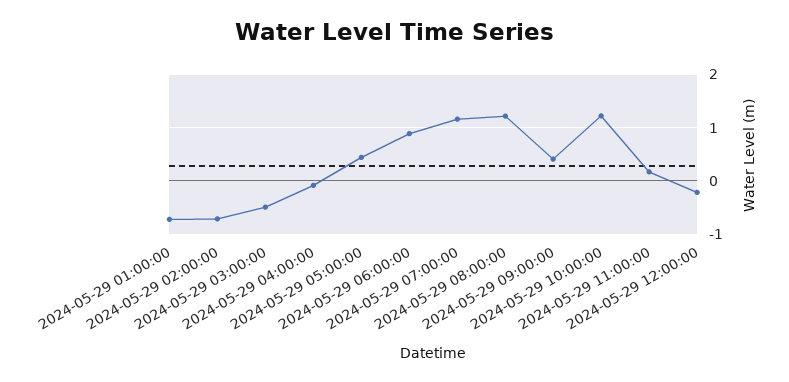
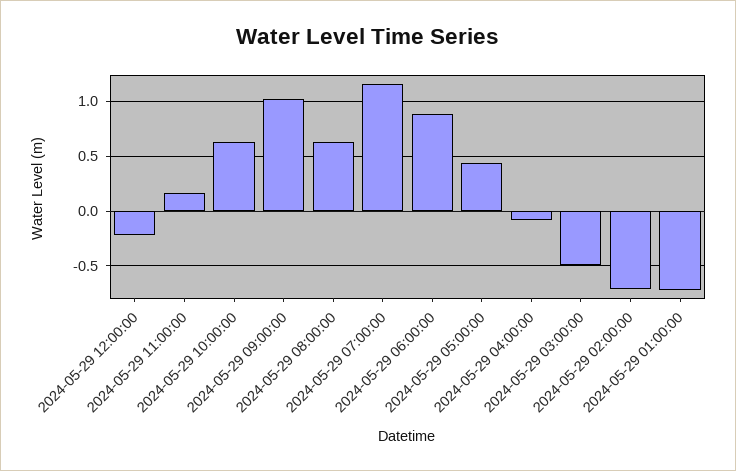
2024-05-29 08:00:00: 1.2 -> 0.6
2024-05-29 09:00:00: 0.4 -> 1
2024-05-29 10:00:00: 1.2 -> 0.6

